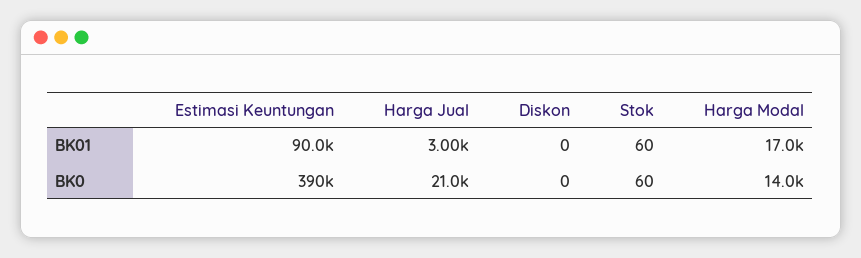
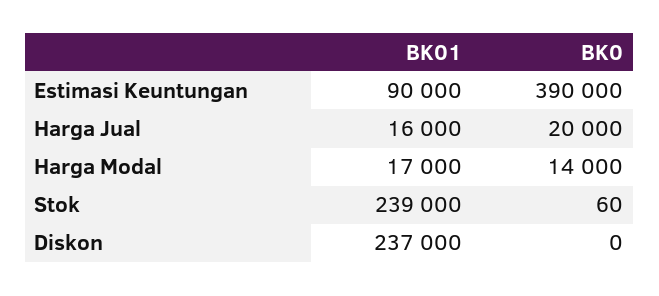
Harga Jual, BK01: 3000 -> 16000
Diskon, BK01: 0 -> 237000
Stok, BK01: 60 -> 239000
Harga Jual, BK0: 21000 -> 20000

